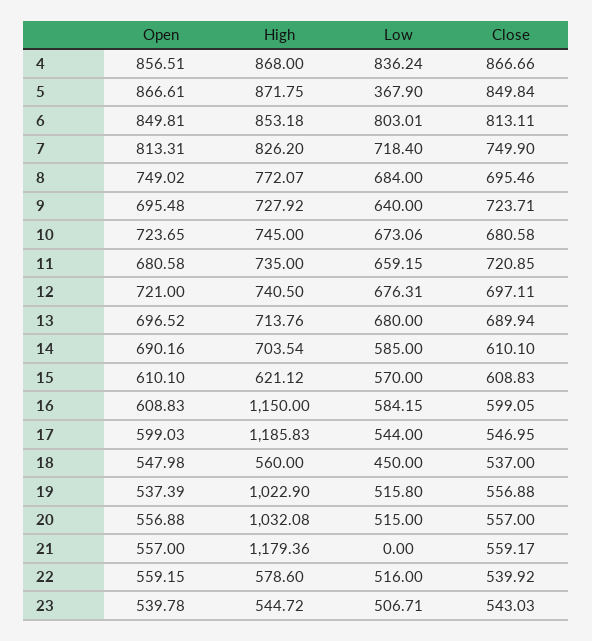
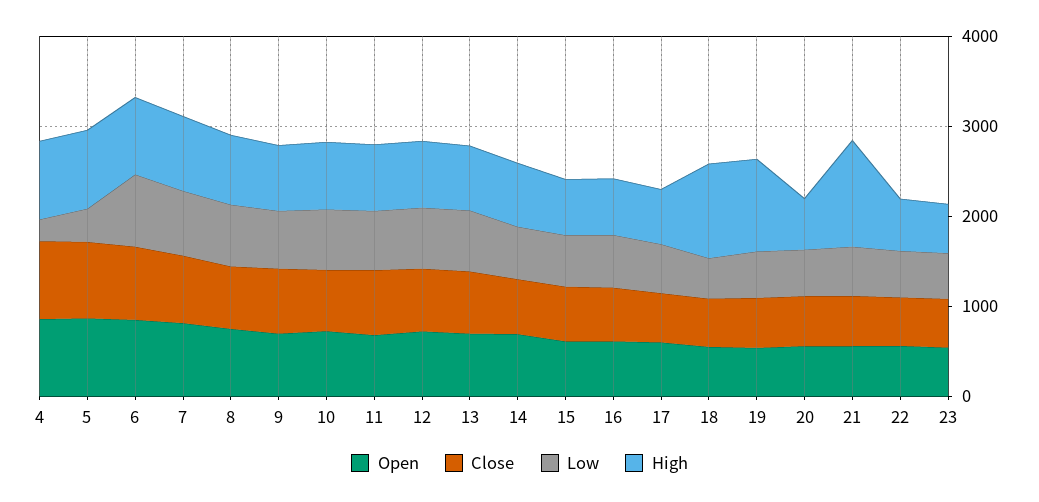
Low, 4: 836.24 -> 200
High, 16: 1150 -> 600
High, 17: 1185.83 -> 600
High, 18: 560 -> 1000
High, 20: 1032.08 -> 600
Low, 21: 0 -> 600

